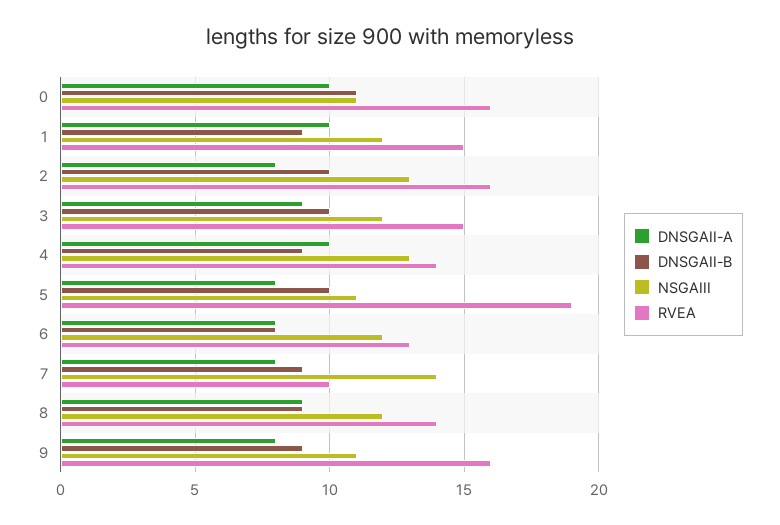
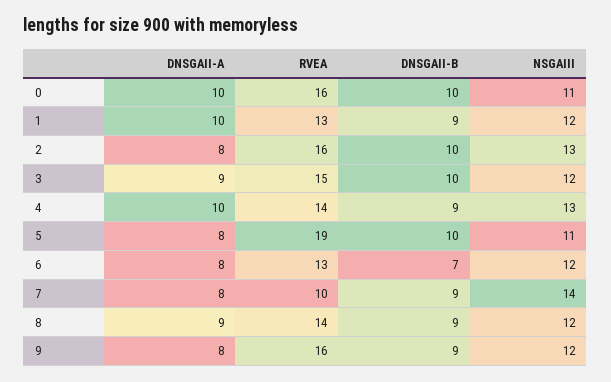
DNSGAII-B, 0: 11 -> 10
RVEA, 1: 15 -> 13
DNSGAII-B, 6: 8 -> 7
NSGAIII, 9: 11 -> 12

